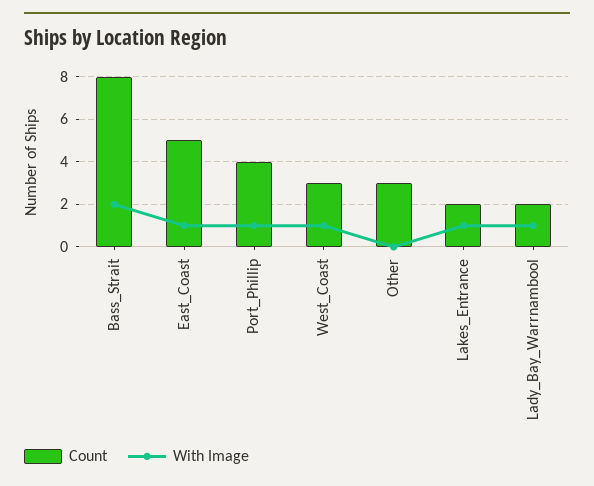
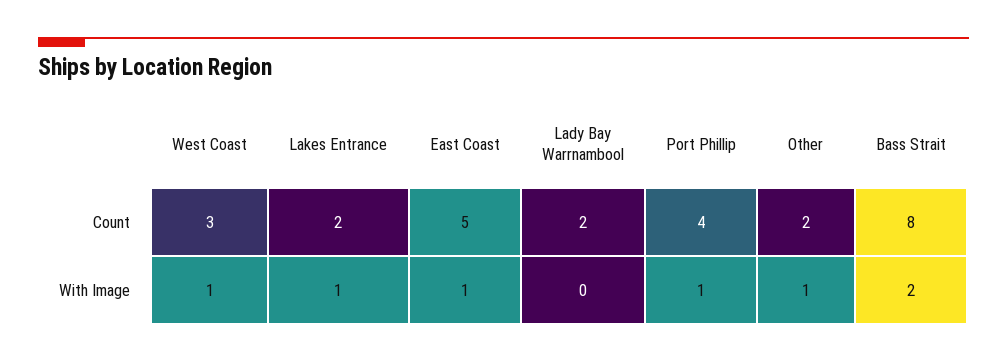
Count, Other: 3 -> 2
With Image, Other: 0 -> 1
With Image, Lady_Bay_Warrnambool: 1 -> 0

